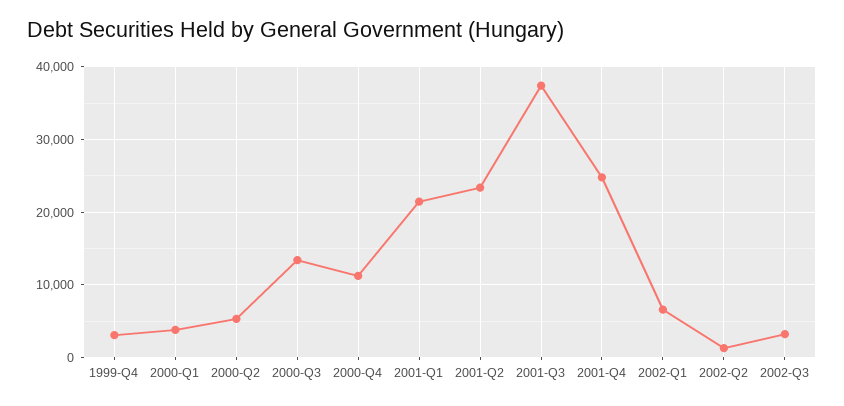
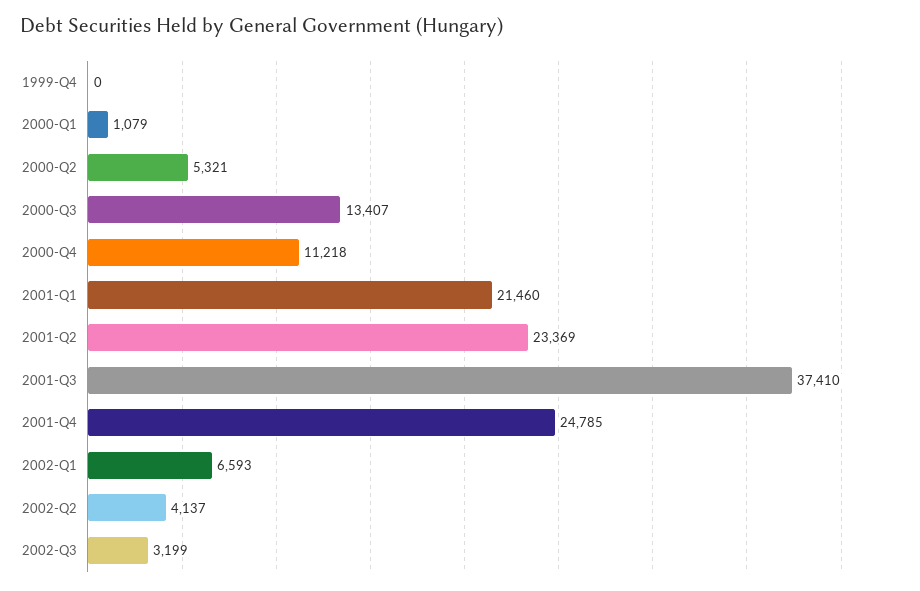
1999-Q4: 3000 -> 0
2000-Q1: 4000 -> 1079
2002-Q2: 1000 -> 4137

